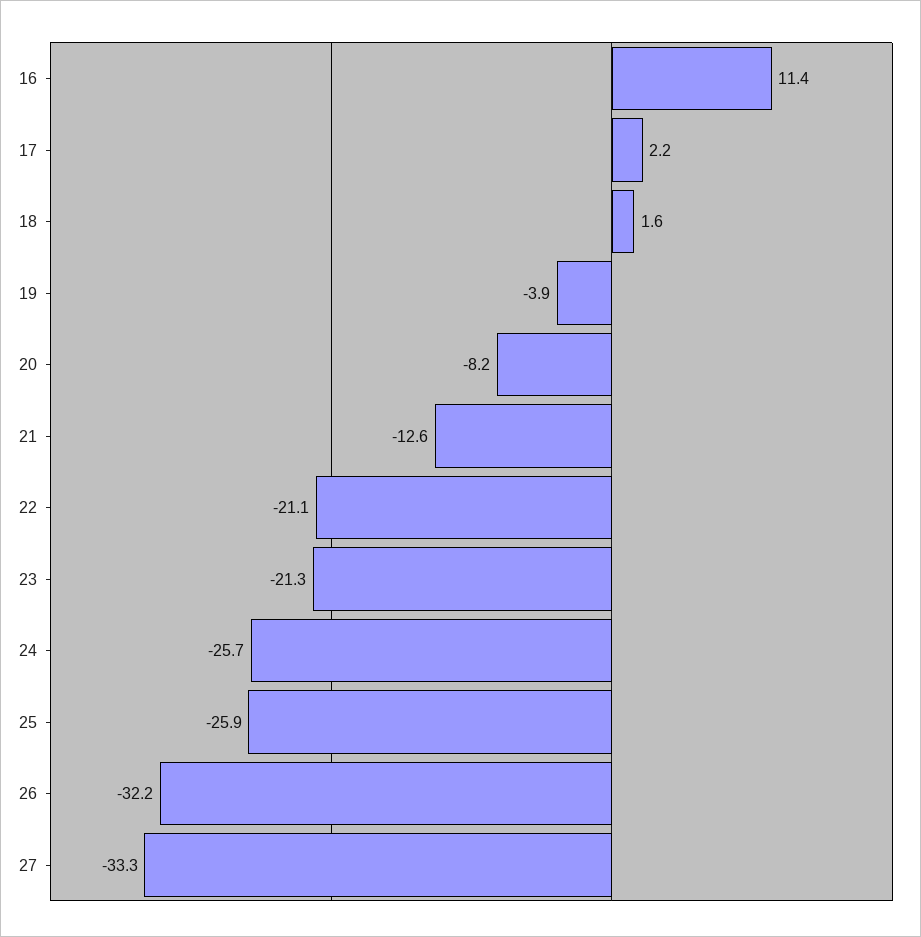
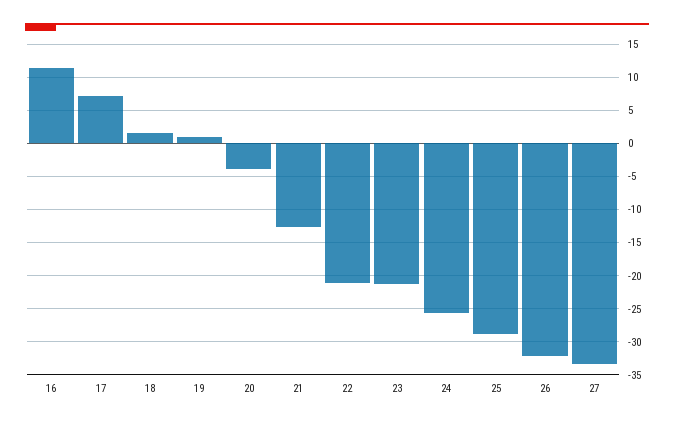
17: 2.2 -> 7
19: -3.9 -> 1
20: -8.2 -> -4
25: -25.9 -> -29

